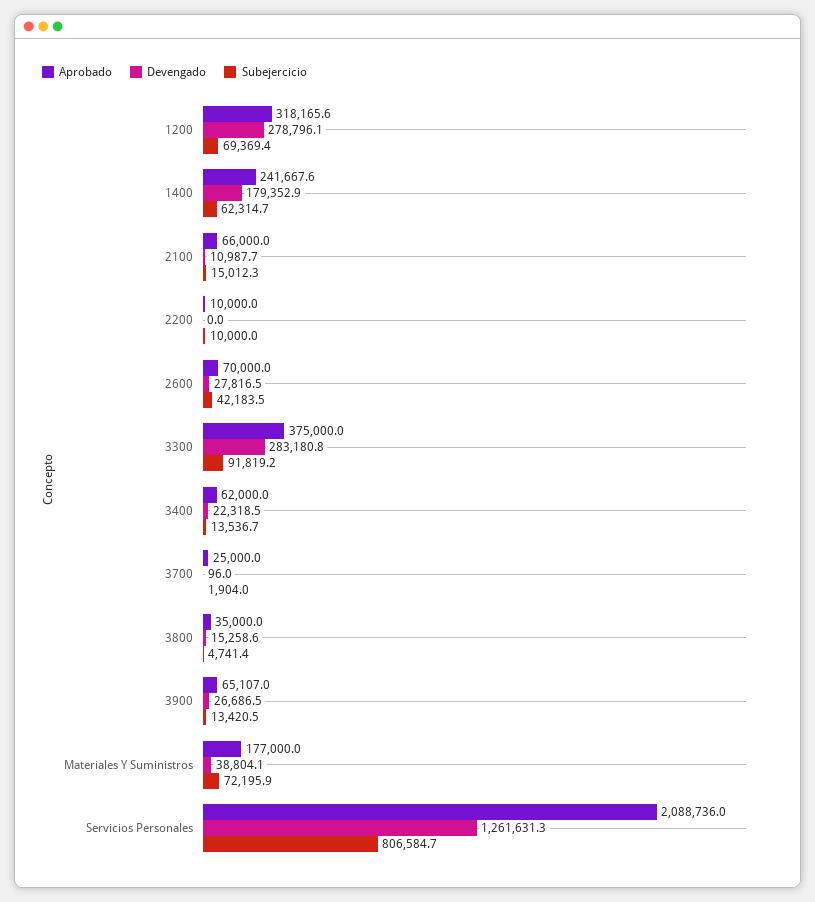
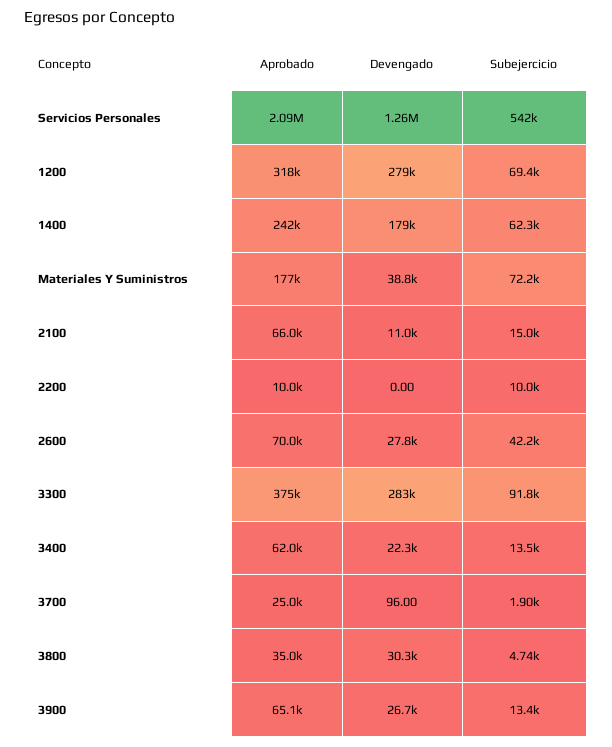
Devengado, 3800: 15258.6 -> 30300
Subejercicio, Servicios Personales: 806584.7 -> 542000

